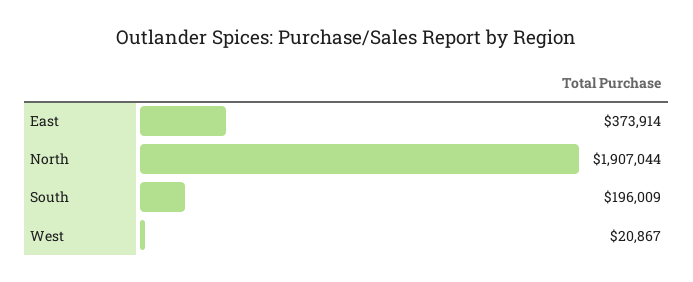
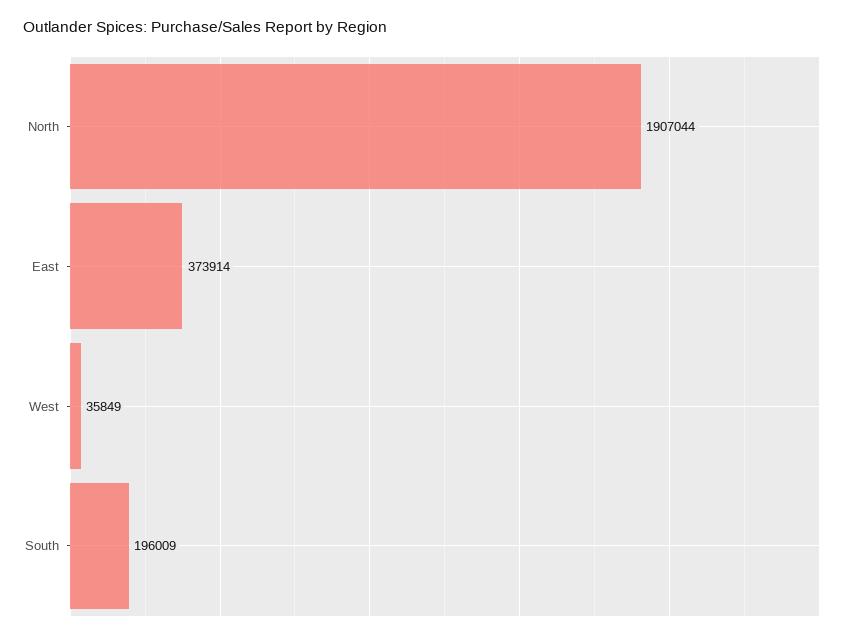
West: 20867 -> 35849

